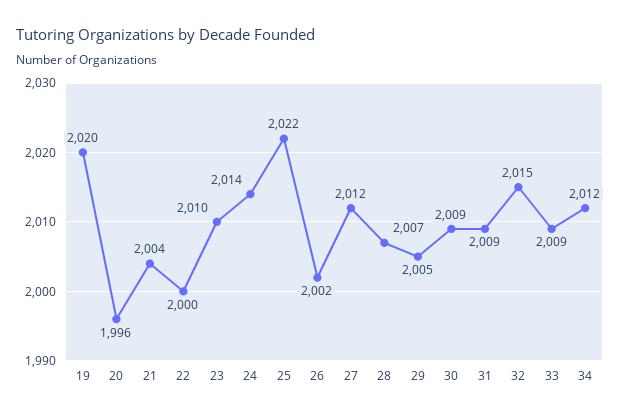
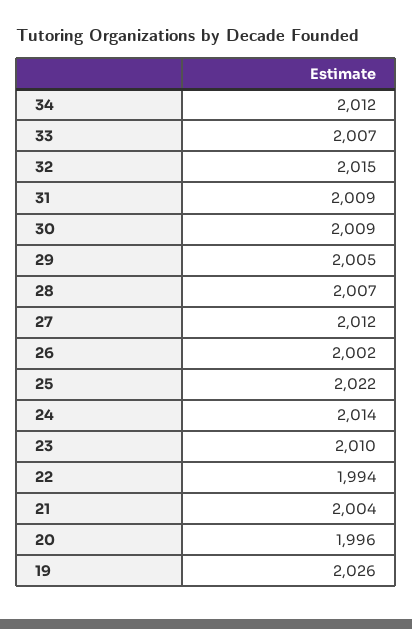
19: 2020 -> 2026
22: 2000 -> 1994
33: 2009 -> 2007

